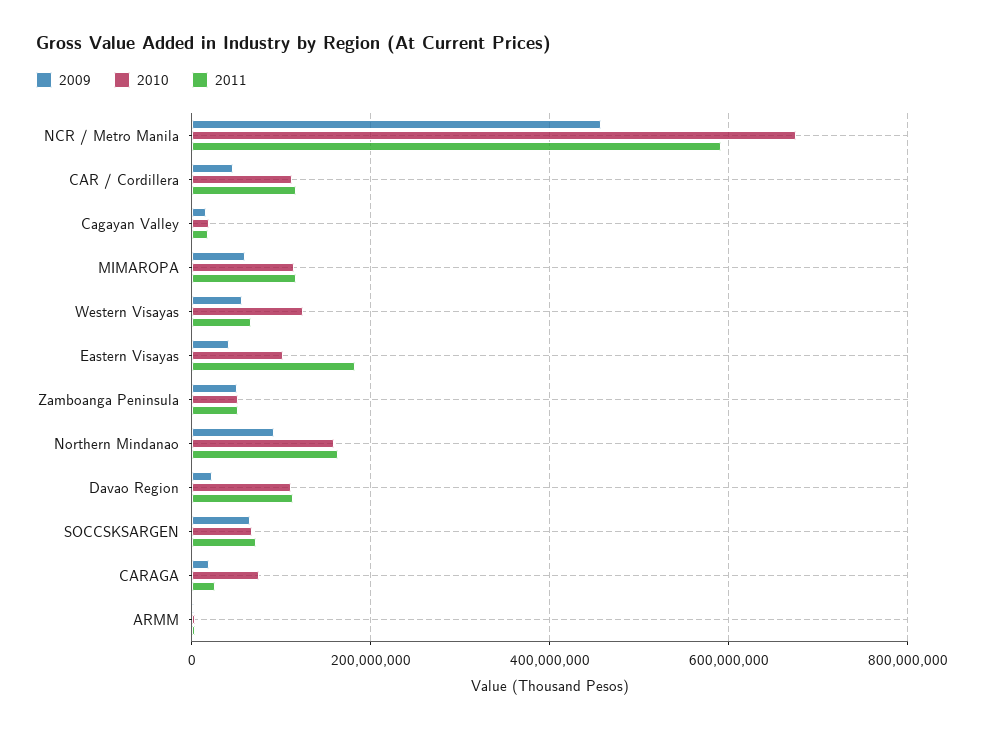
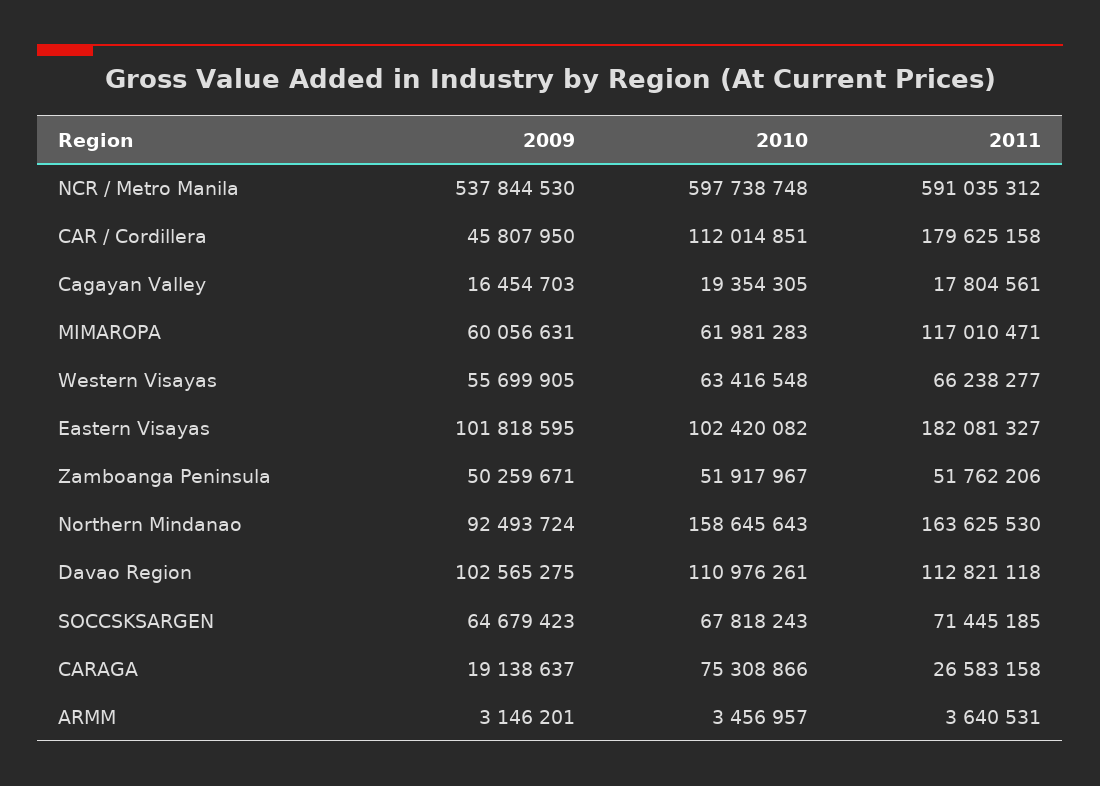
2009, NCR / Metro Manila: 460000000 -> 537844530
2010, NCR / Metro Manila: 680000000 -> 597738748
2011, CAR / Cordillera: 120000000 -> 179625158
2010, MIMAROPA: 120000000 -> 61981283
2010, Western Visayas: 120000000 -> 63416548
2009, Eastern Visayas: 40000000 -> 101818595
2009, Davao Region: 20000000 -> 102565275

